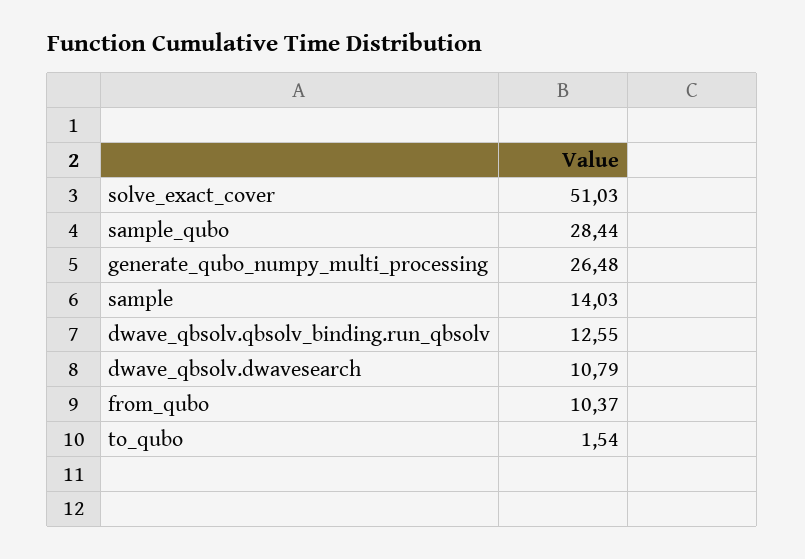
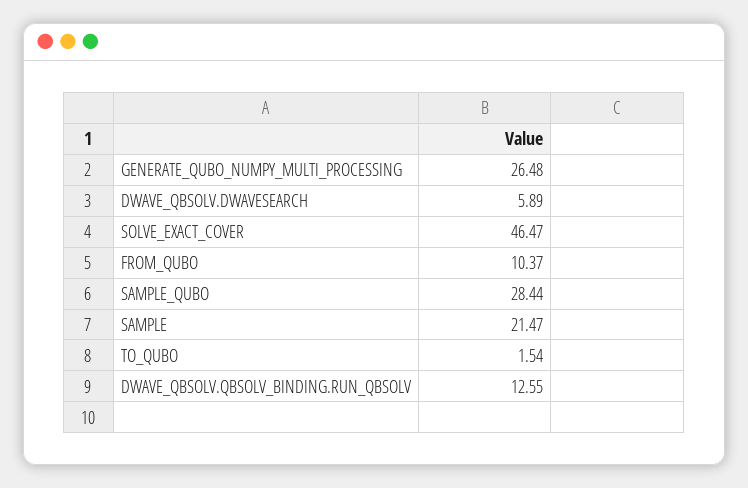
solve_exact_cover: 51.03 -> 46.47
sample: 14.03 -> 21.47
dwave_qbsolv.dwavesearch: 10.79 -> 5.89

